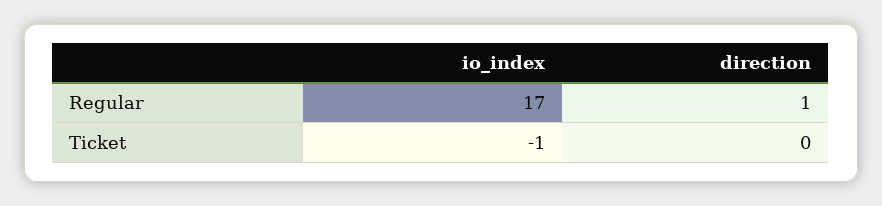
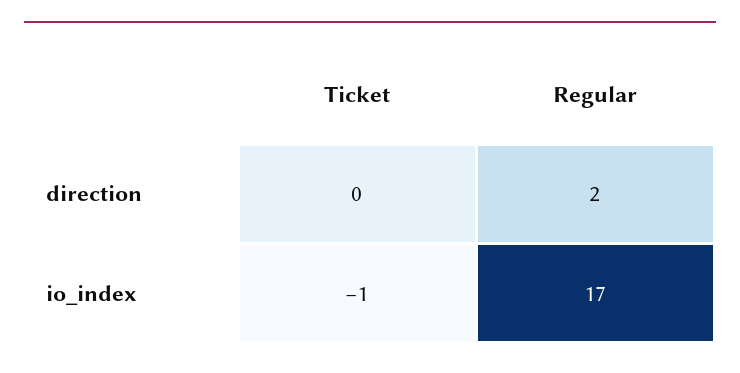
direction, Regular: 1 -> 2

